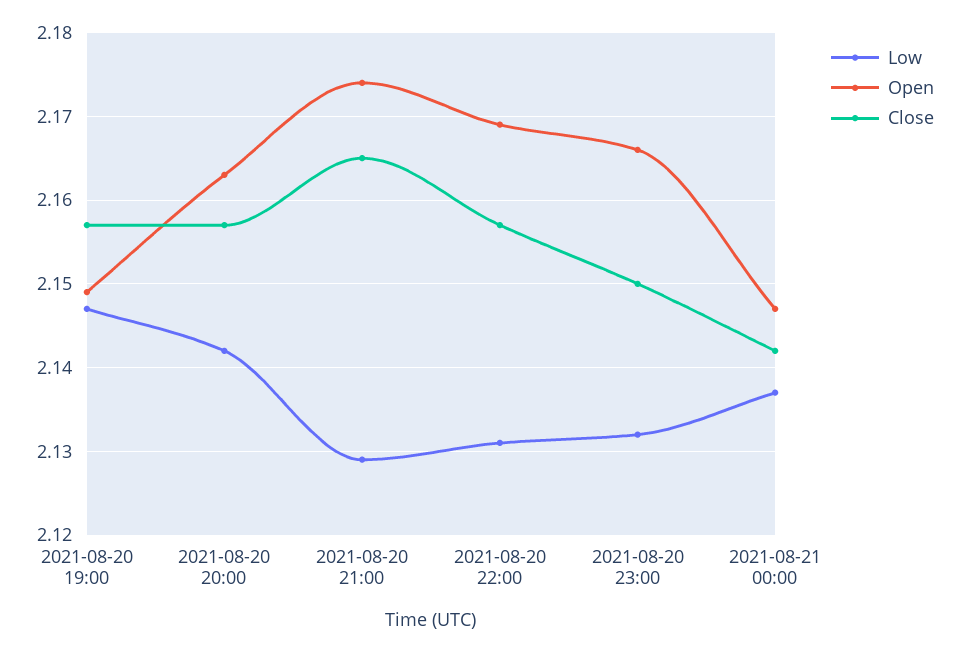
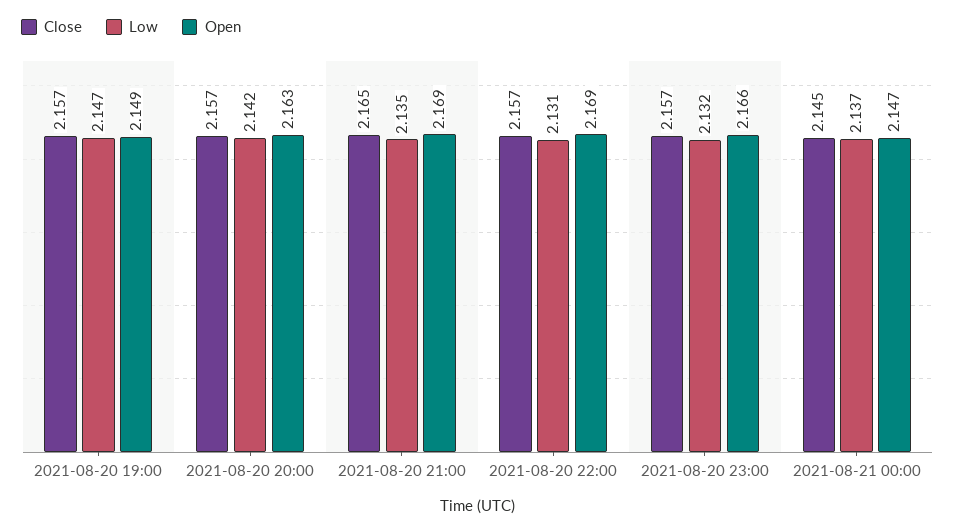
Low, 2021-08-20 21:00: 2.129 -> 2.135
Open, 2021-08-20 21:00: 2.174 -> 2.169
Close, 2021-08-20 23:00: 2.15 -> 2.157
Close, 2021-08-21 00:00: 2.142 -> 2.145

